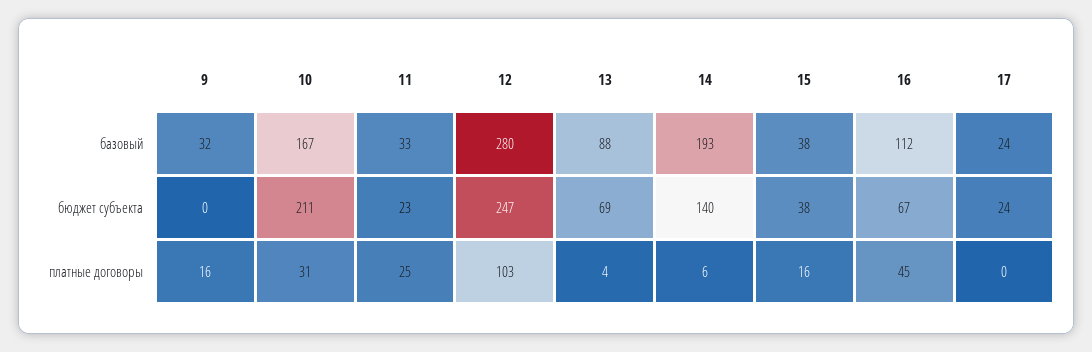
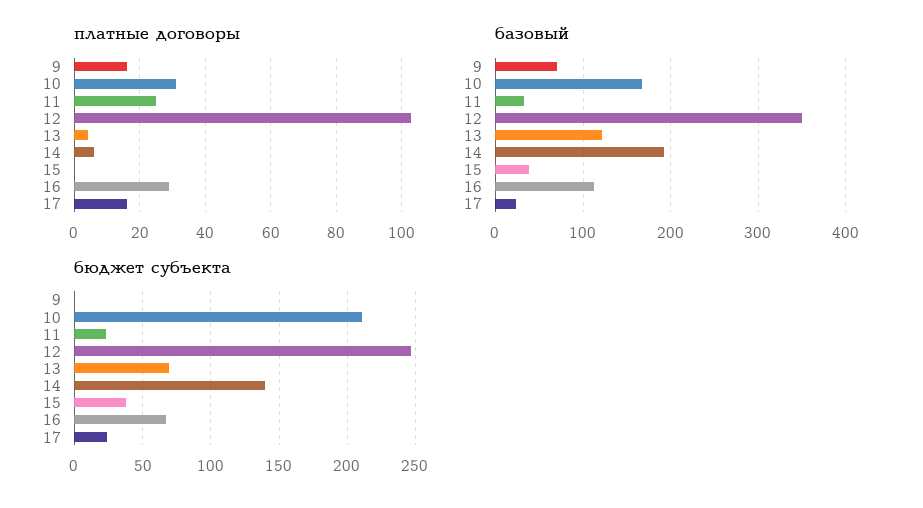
базовый, 9: 32 -> 70
базовый, 12: 280 -> 350
базовый, 13: 88 -> 120
платные договоры, 15: 16 -> 0
платные договоры, 16: 45 -> 30
платные договоры, 17: 0 -> 15

